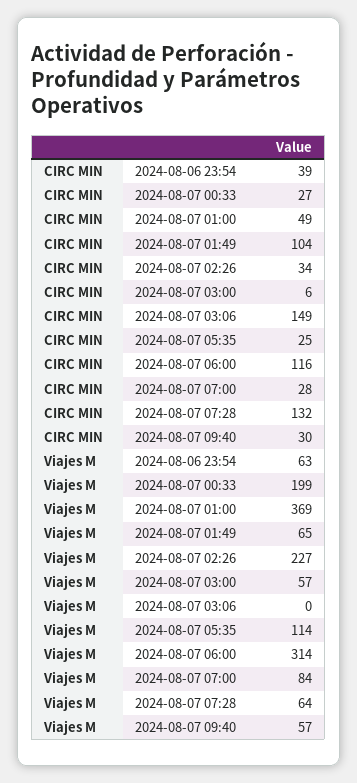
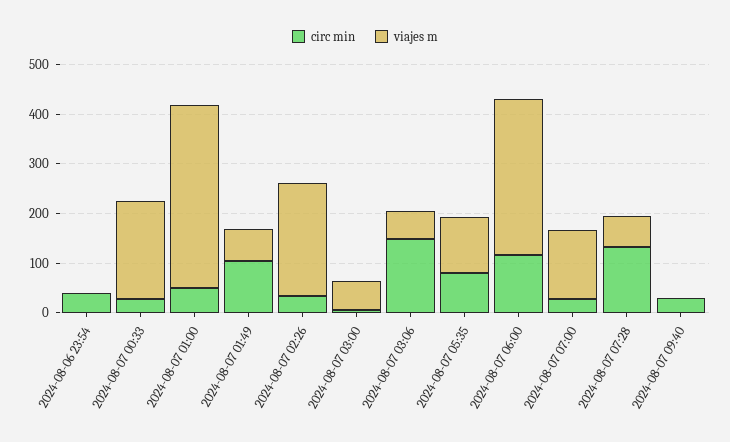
CIRC MIN, 2024-08-07 05:35: 25 -> 80
Viajes M, 2024-08-06 23:54: 63 -> 0
Viajes M, 2024-08-07 03:06: 0 -> 60
Viajes M, 2024-08-07 07:00: 84 -> 140
Viajes M, 2024-08-07 09:40: 57 -> 0

